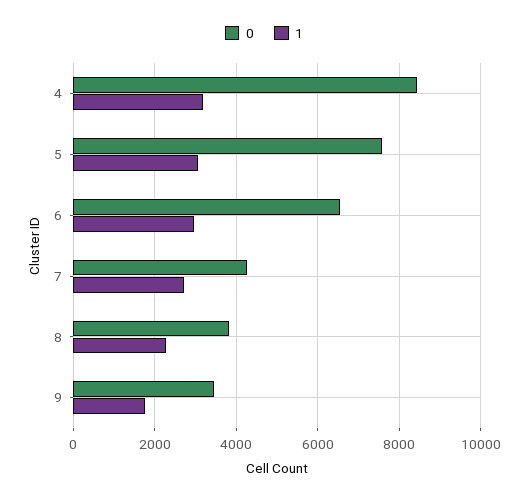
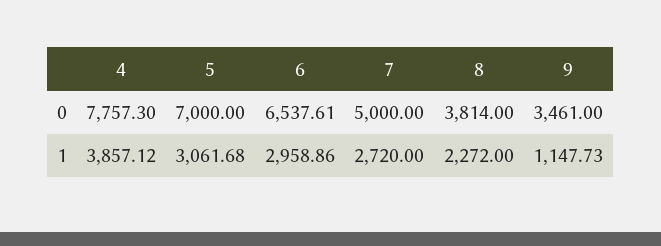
0, 4: 8400 -> 7757.3
1, 4: 3200 -> 3857.12
0, 5: 7600 -> 7000
0, 7: 4200 -> 5000
1, 9: 1800 -> 1147.73

